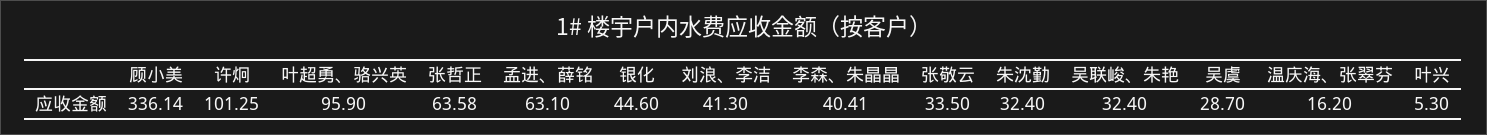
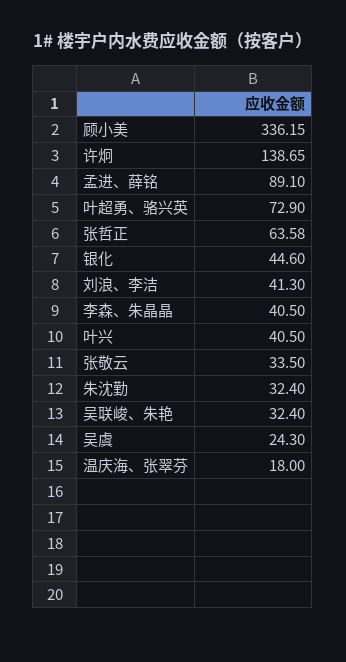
顾小美: 336.14 -> 336.15
许炯: 101.25 -> 138.65
叶超勇、骆兴英: 95.9 -> 72.9
孟进、薛铭: 63.1 -> 89.1
李森、朱晶晶: 40.41 -> 40.5
吴虞: 28.7 -> 24.3
温庆海、张翠芬: 16.2 -> 18
叶兴: 5.3 -> 40.5

